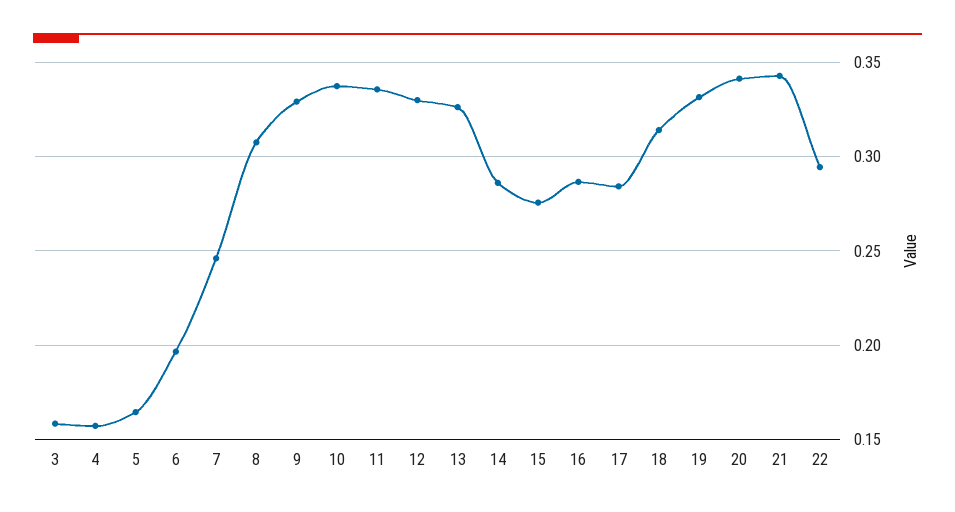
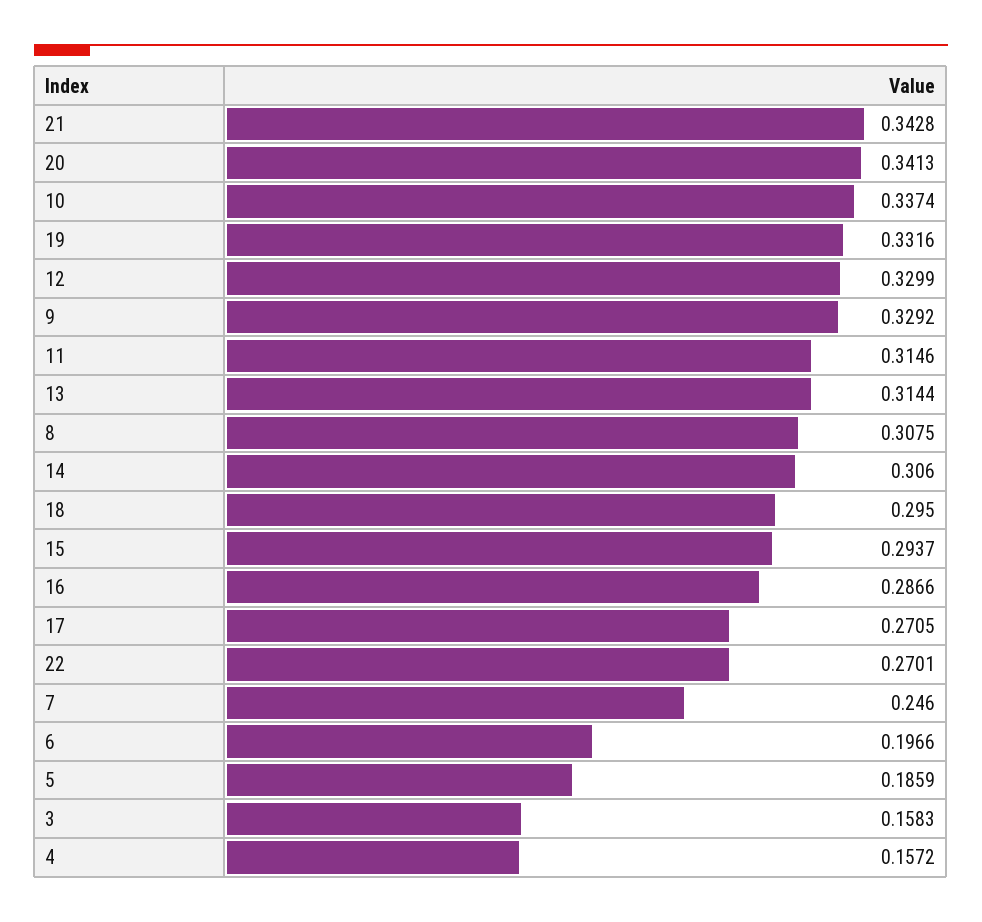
5: 0.165 -> 0.1859
11: 0.335 -> 0.3146
13: 0.325 -> 0.3144
14: 0.285 -> 0.306
15: 0.275 -> 0.2937
17: 0.285 -> 0.2705
18: 0.315 -> 0.295
22: 0.295 -> 0.2701

